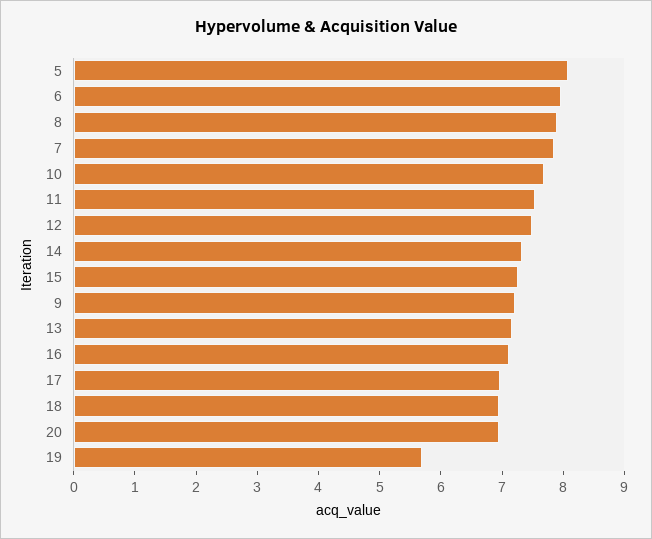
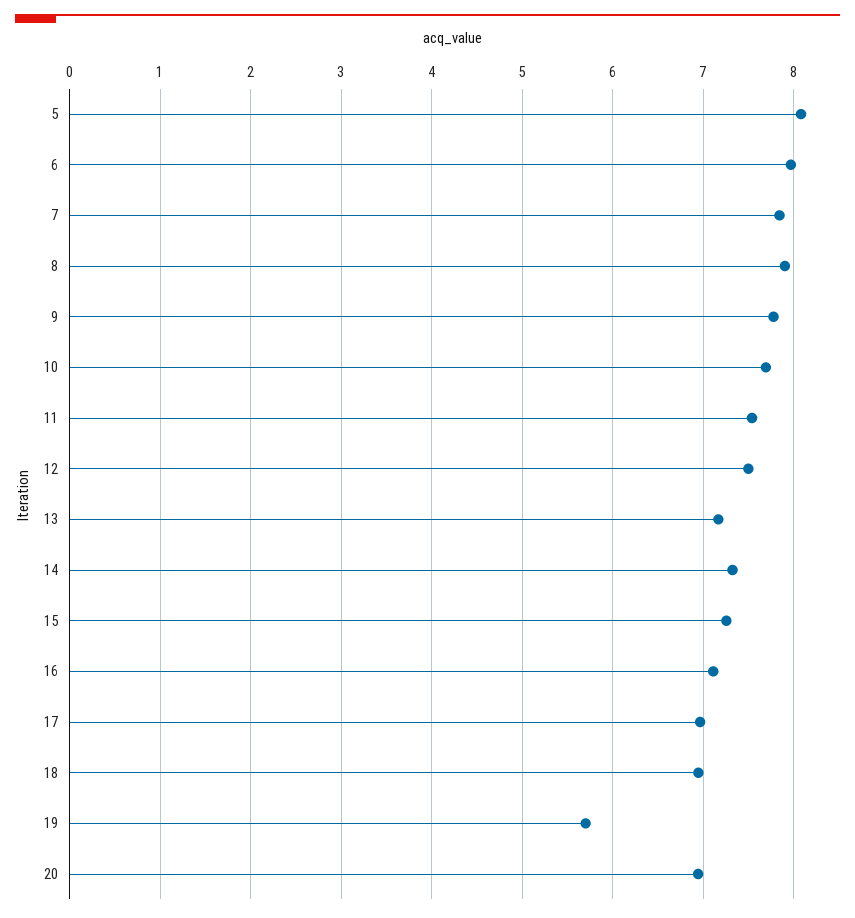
9: 7.2 -> 7.8

